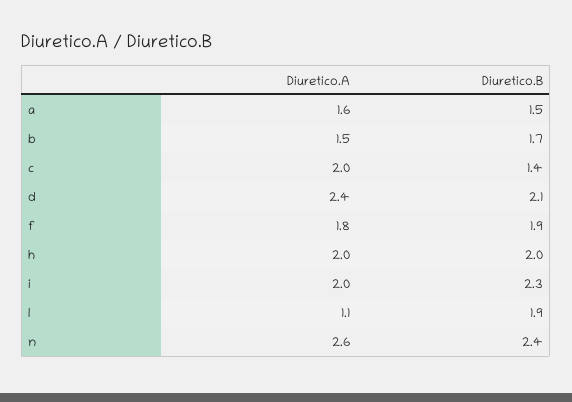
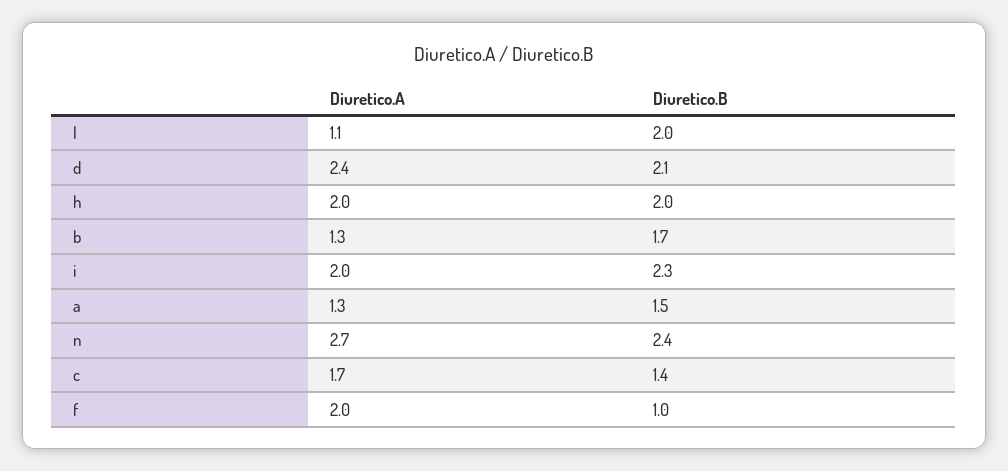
Diuretico.A, a: 1.6 -> 1.3
Diuretico.A, b: 1.5 -> 1.3
Diuretico.A, c: 2 -> 1.7
Diuretico.A, f: 1.8 -> 2
Diuretico.B, f: 1.9 -> 1
Diuretico.B, l: 1.9 -> 2
Diuretico.A, n: 2.6 -> 2.7

